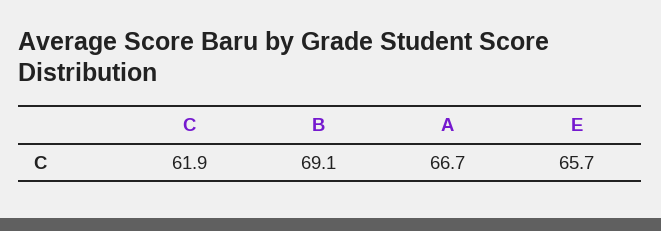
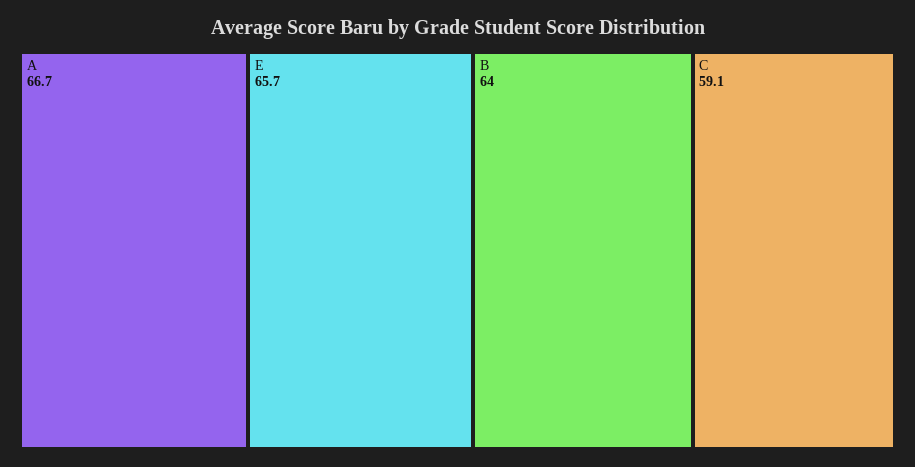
C: 61.9 -> 59.1
B: 69.1 -> 64

